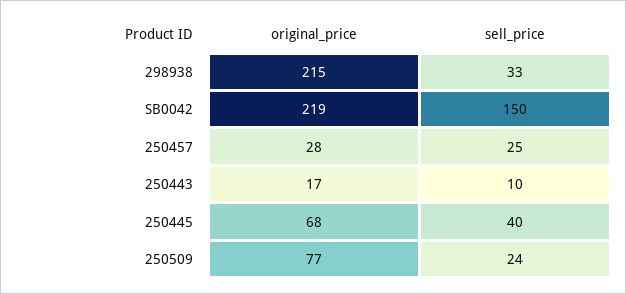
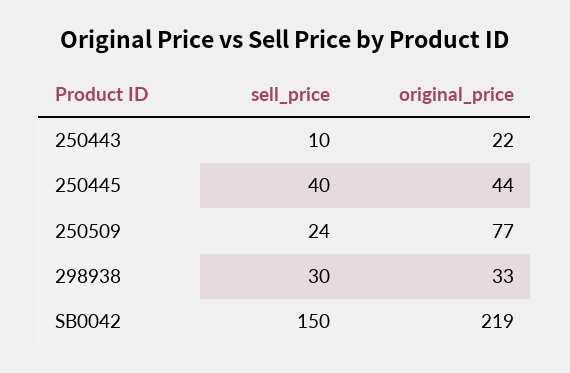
original_price, 298938: 215 -> 33
sell_price, 298938: 33 -> 30
original_price, 250457: 28 -> none
sell_price, 250457: 25 -> none
original_price, 250443: 17 -> 22
original_price, 250445: 68 -> 44

